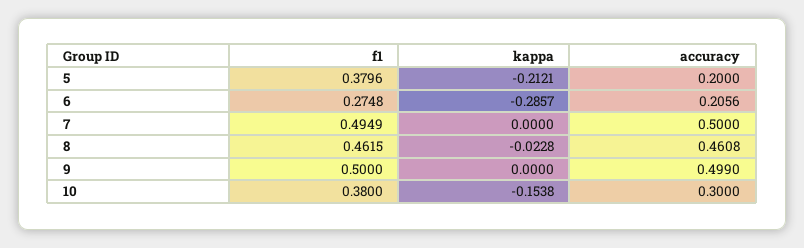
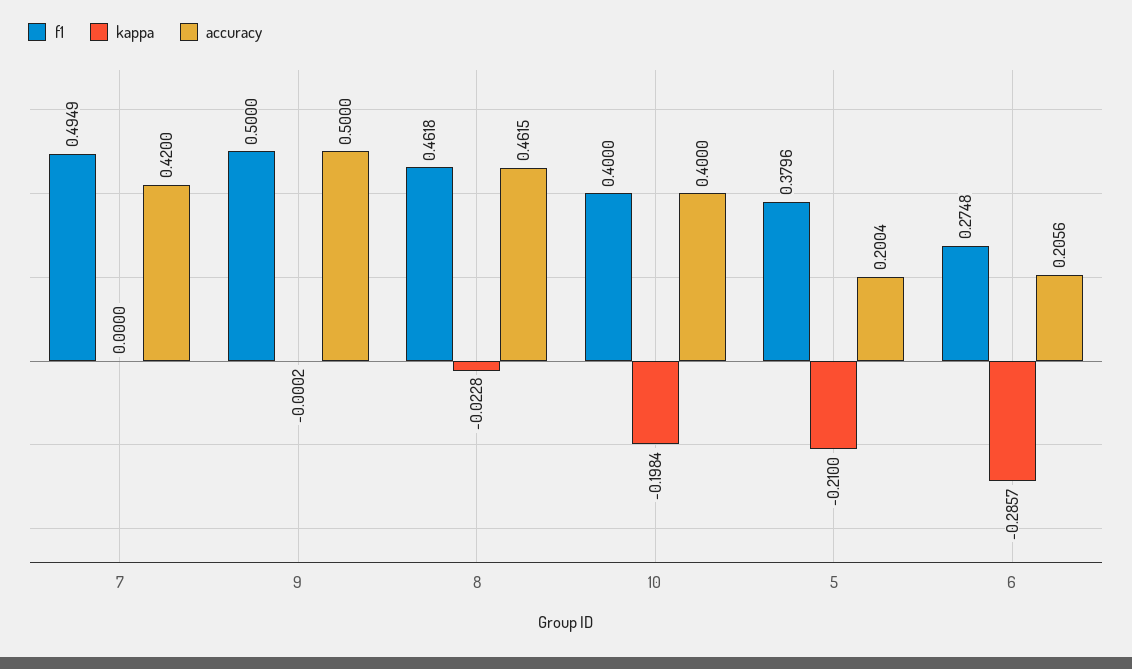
kappa, 5: -0.2121 -> -0.21
accuracy, 5: 0.2 -> 0.2004
accuracy, 7: 0.5 -> 0.42
f1, 8: 0.4615 -> 0.4618
accuracy, 8: 0.4608 -> 0.4615
kappa, 9: 0 -> -0.0002
accuracy, 9: 0.499 -> 0.5
f1, 10: 0.38 -> 0.4
kappa, 10: -0.1538 -> -0.1984
accuracy, 10: 0.3 -> 0.4

